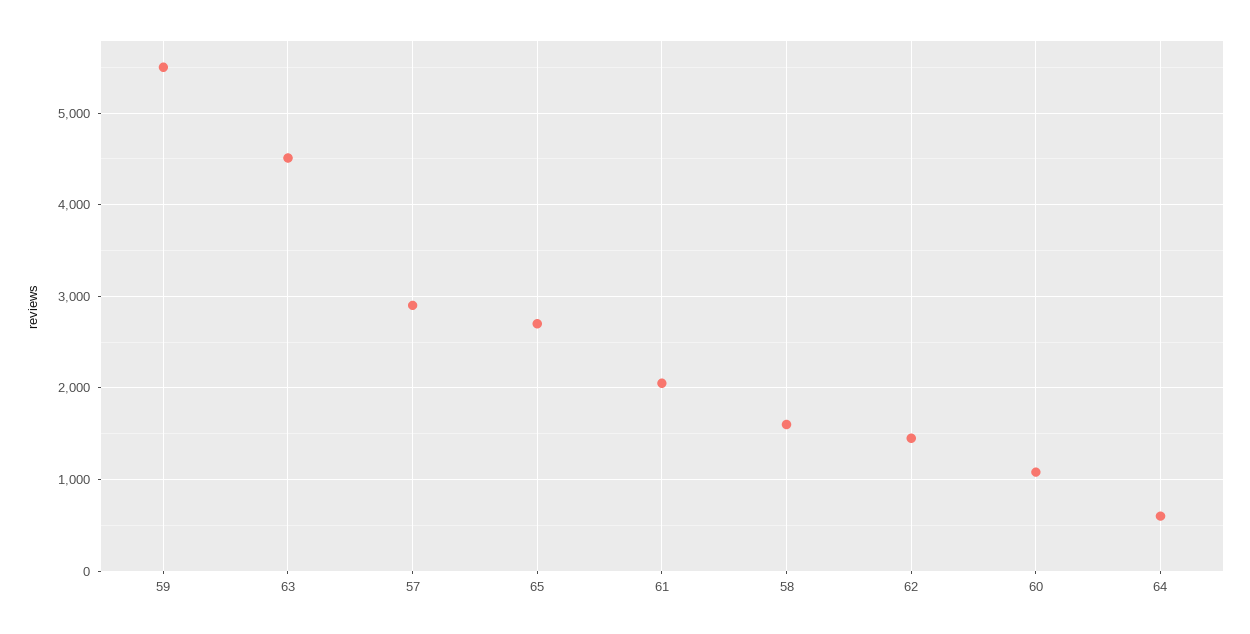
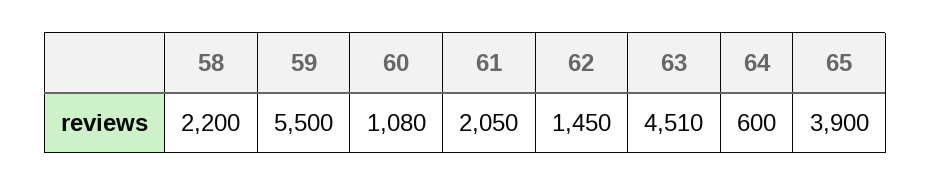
57: 2900 -> none
65: 2700 -> 3900
58: 1600 -> 2200

